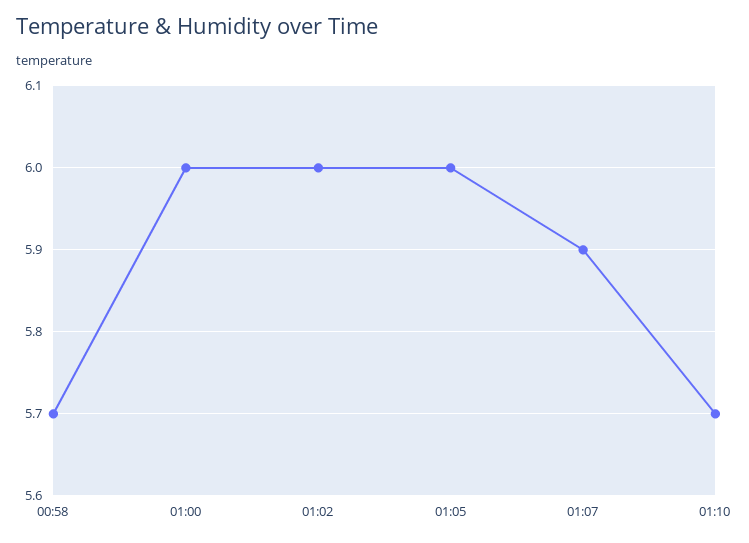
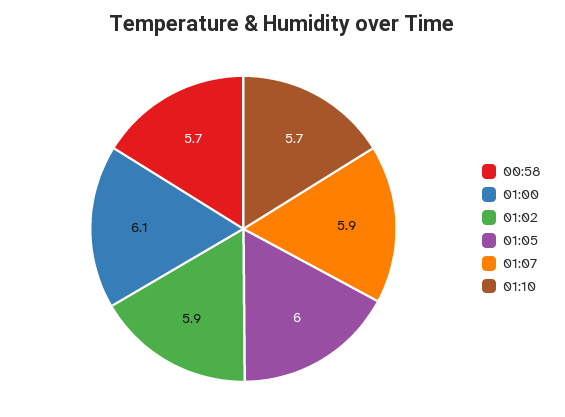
01:00: 6 -> 6.1
01:02: 6 -> 5.9

